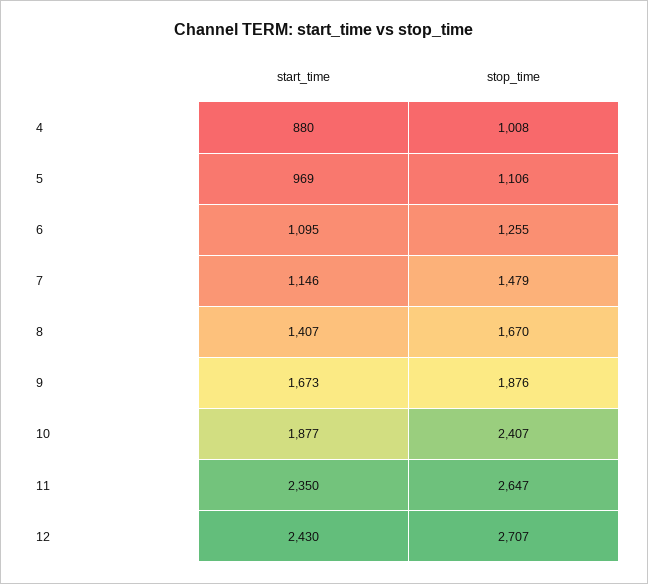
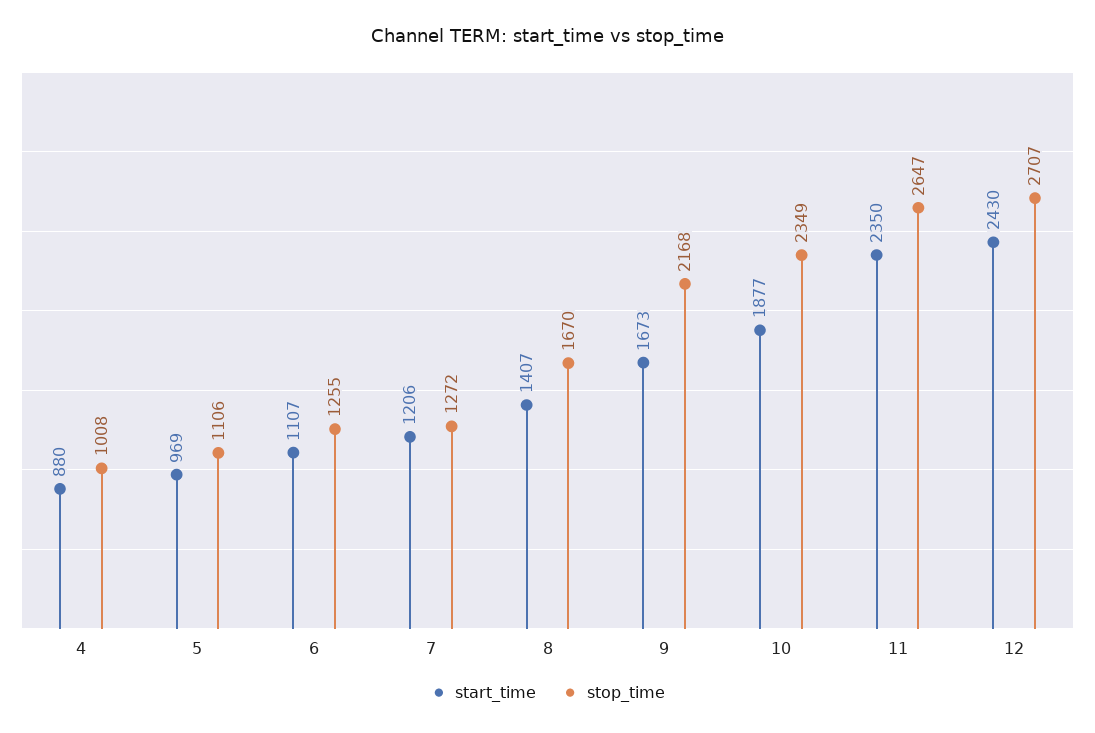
start_time, 6: 1095 -> 1107
start_time, 7: 1146 -> 1206
stop_time, 7: 1479 -> 1272
stop_time, 9: 1876 -> 2168
stop_time, 10: 2407 -> 2349

